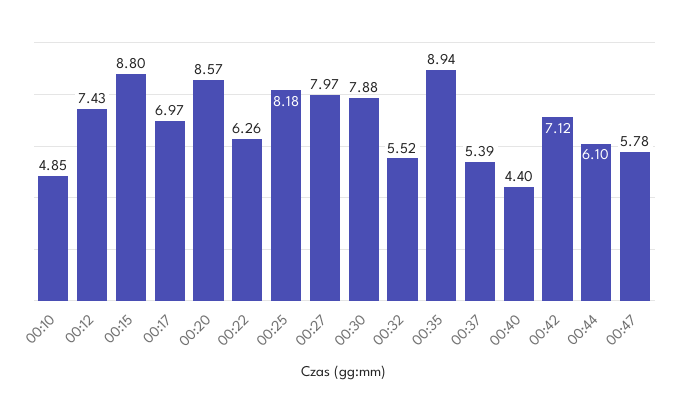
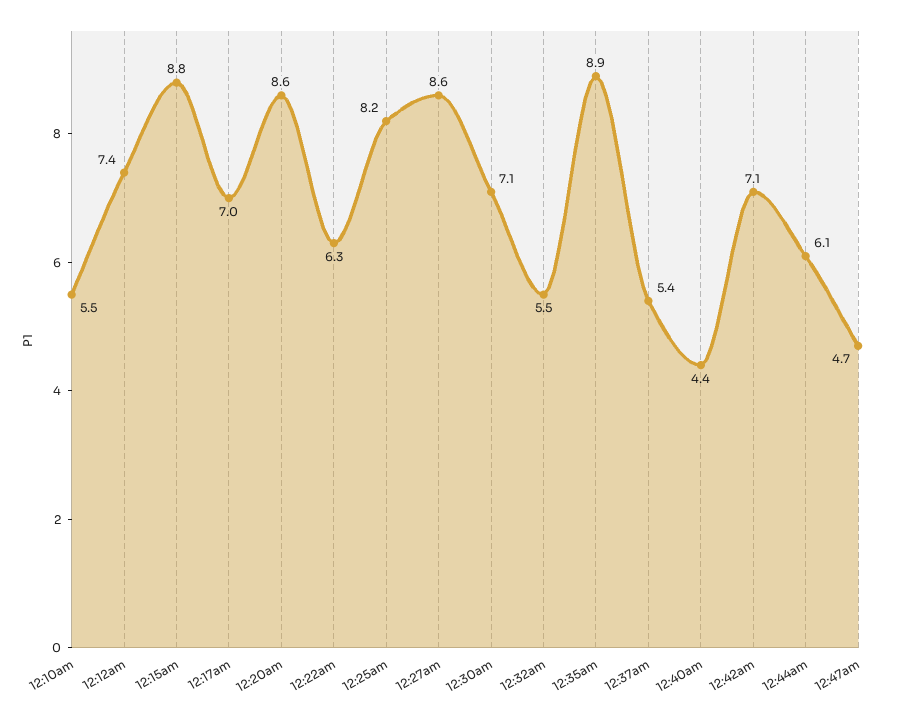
00:10: 4.85 -> 5.5
00:27: 7.97 -> 8.6
00:30: 7.88 -> 7.1
00:47: 5.78 -> 4.7

